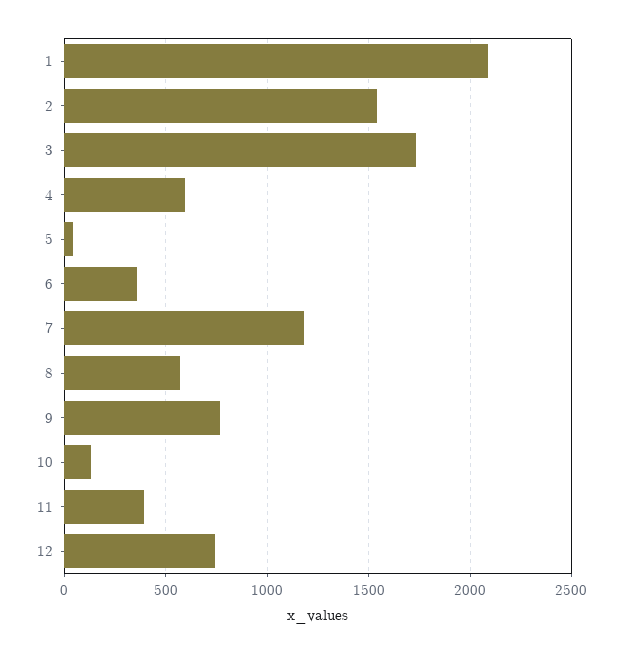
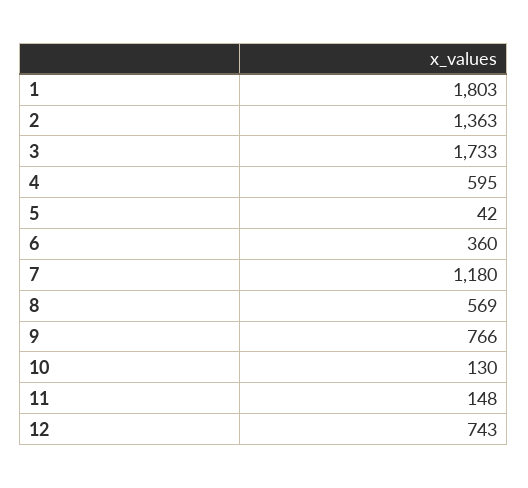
1: 2100 -> 1803
2: 1550 -> 1363
11: 400 -> 148

